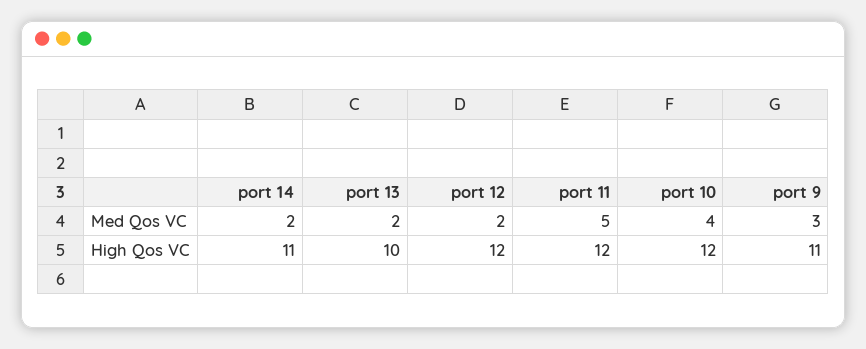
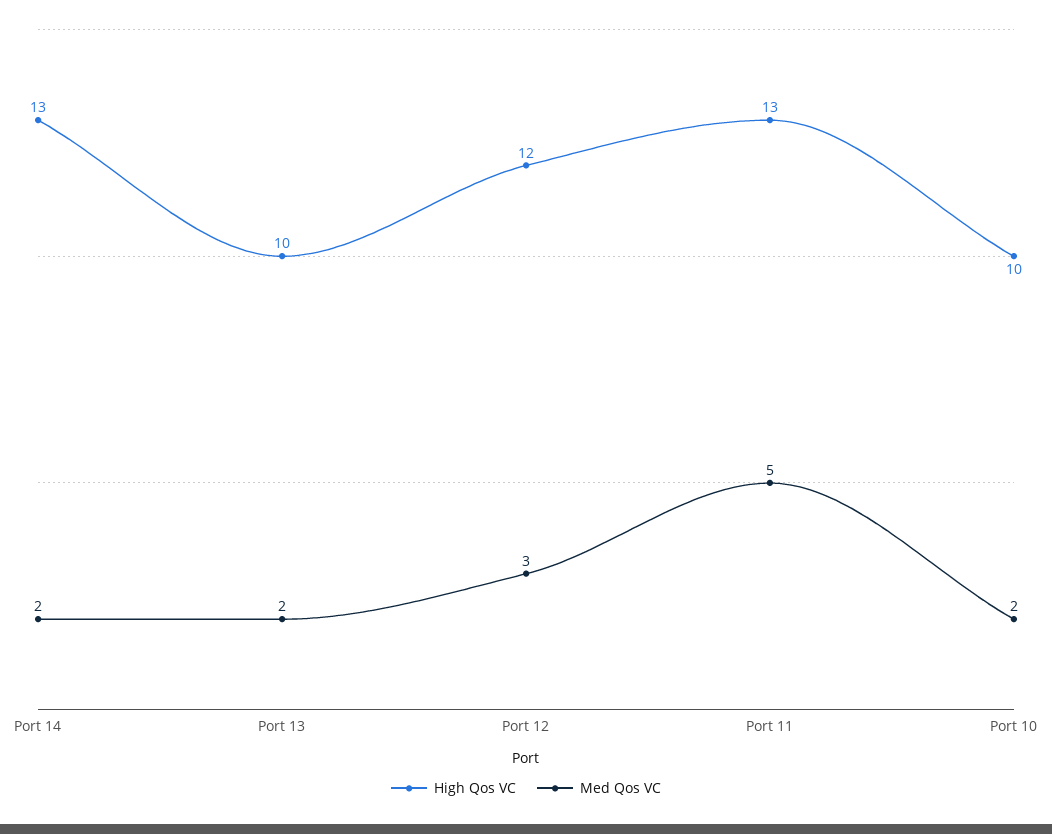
Med Qos VC, port 12: 2 -> 3
Med Qos VC, port 10: 4 -> 2
Med Qos VC, port 9: 3 -> none
High Qos VC, port 14: 11 -> 13
High Qos VC, port 11: 12 -> 13
High Qos VC, port 10: 12 -> 10
High Qos VC, port 9: 11 -> none

